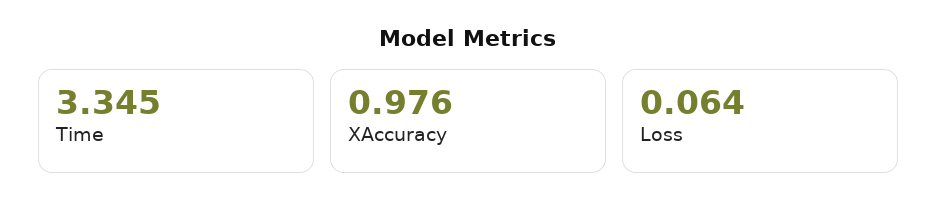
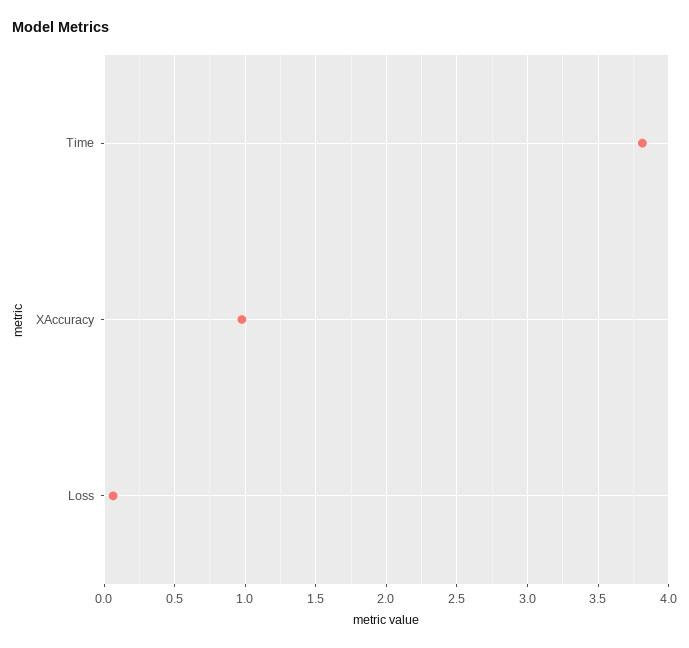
Time: 3.345 -> 3.8

